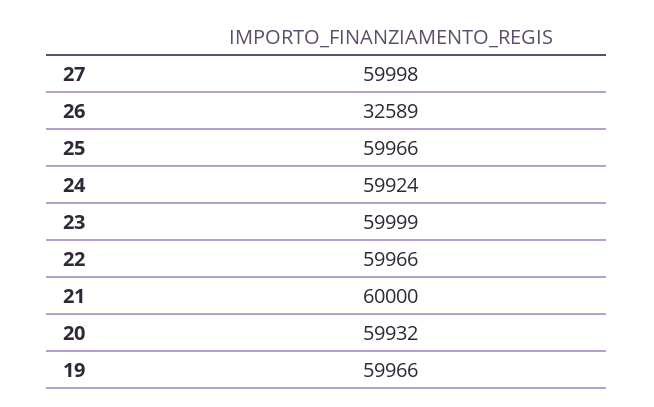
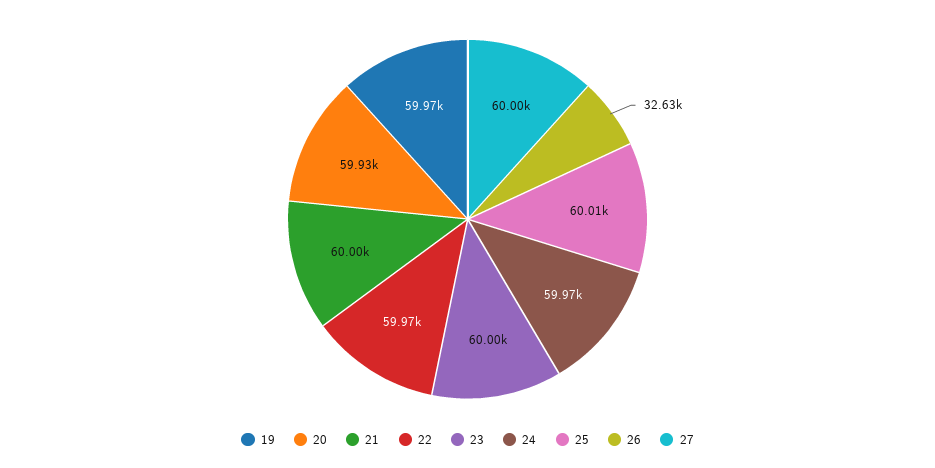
26: 32589 -> 32630
25: 59966 -> 60010
24: 59924 -> 59970

